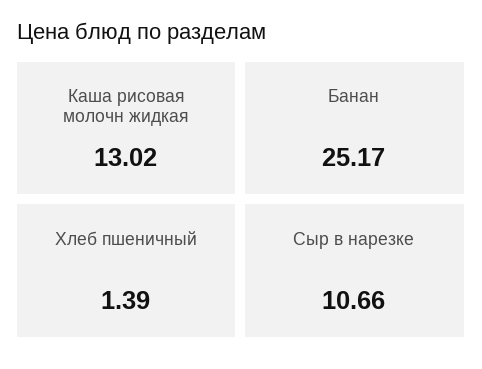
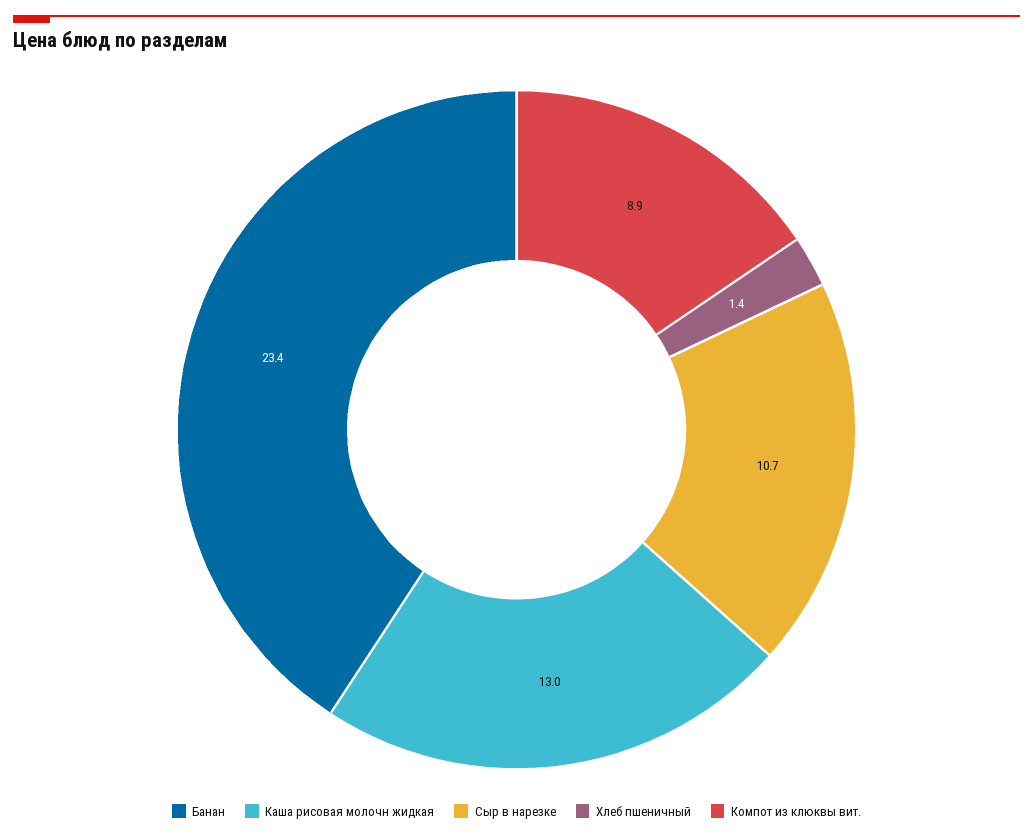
Банан: 25.17 -> 23.4
Компот из клюквы вит.: none -> 8.9

